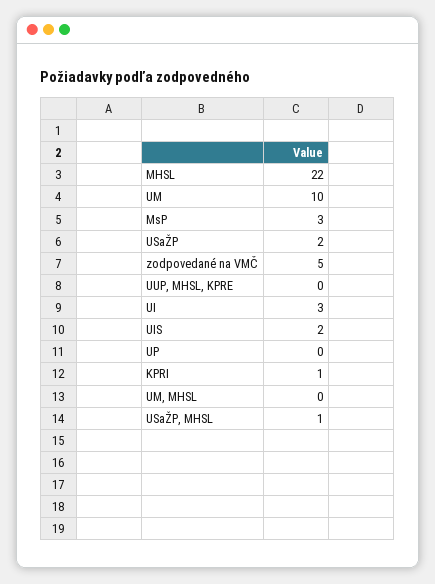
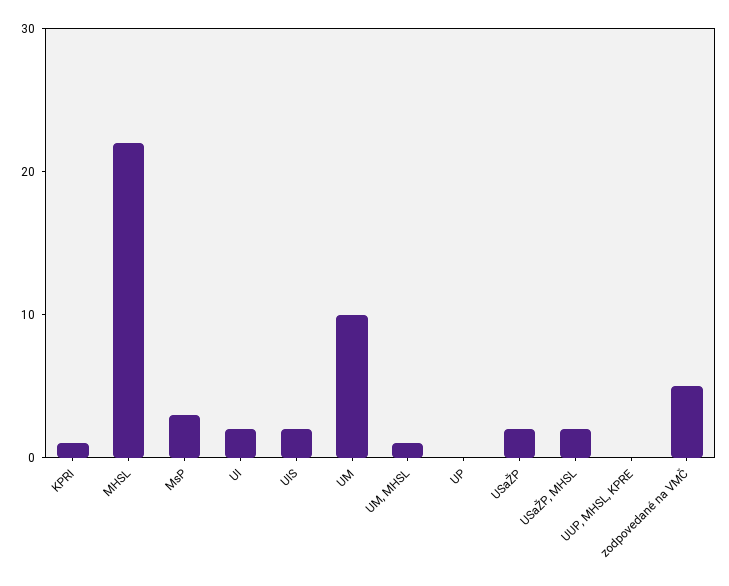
UI: 3 -> 2
UM, MHSL: 0 -> 1
USaŽP, MHSL: 1 -> 2

